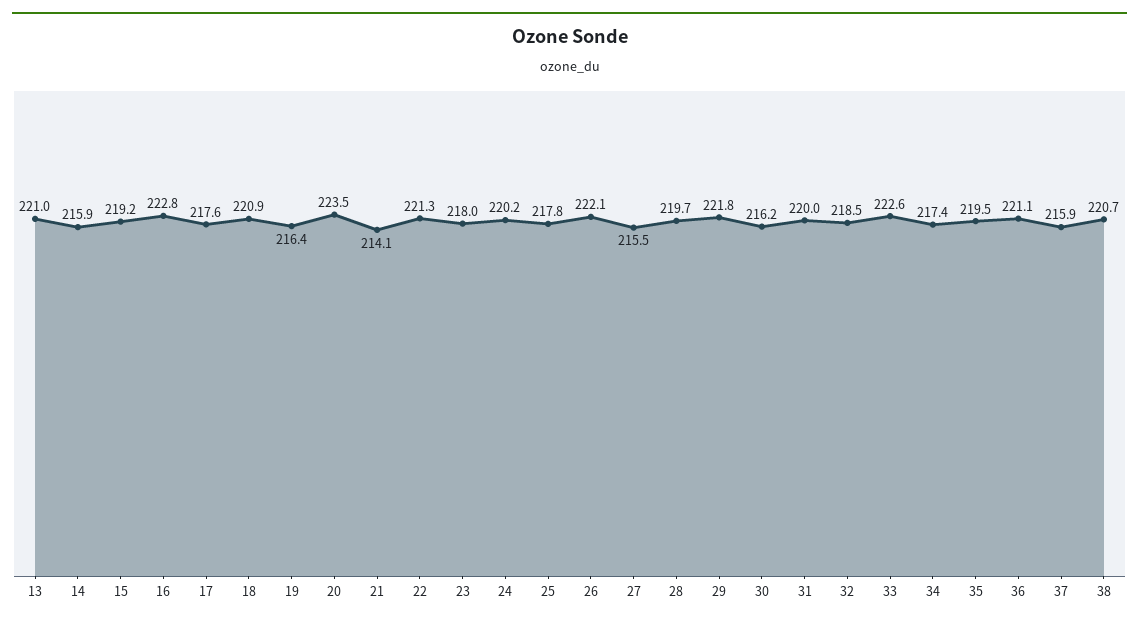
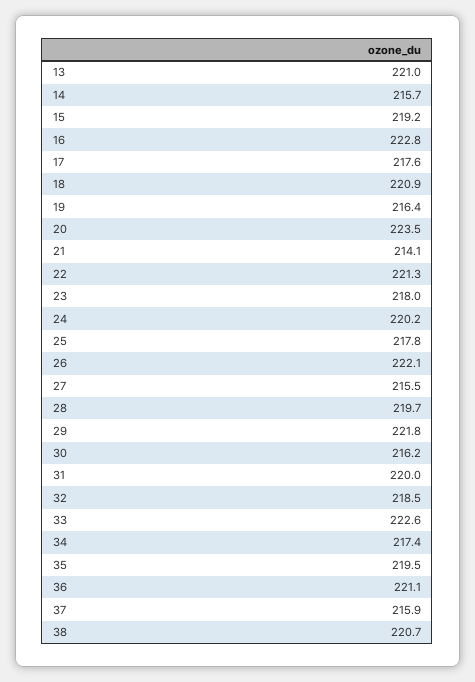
14: 215.9 -> 215.7

